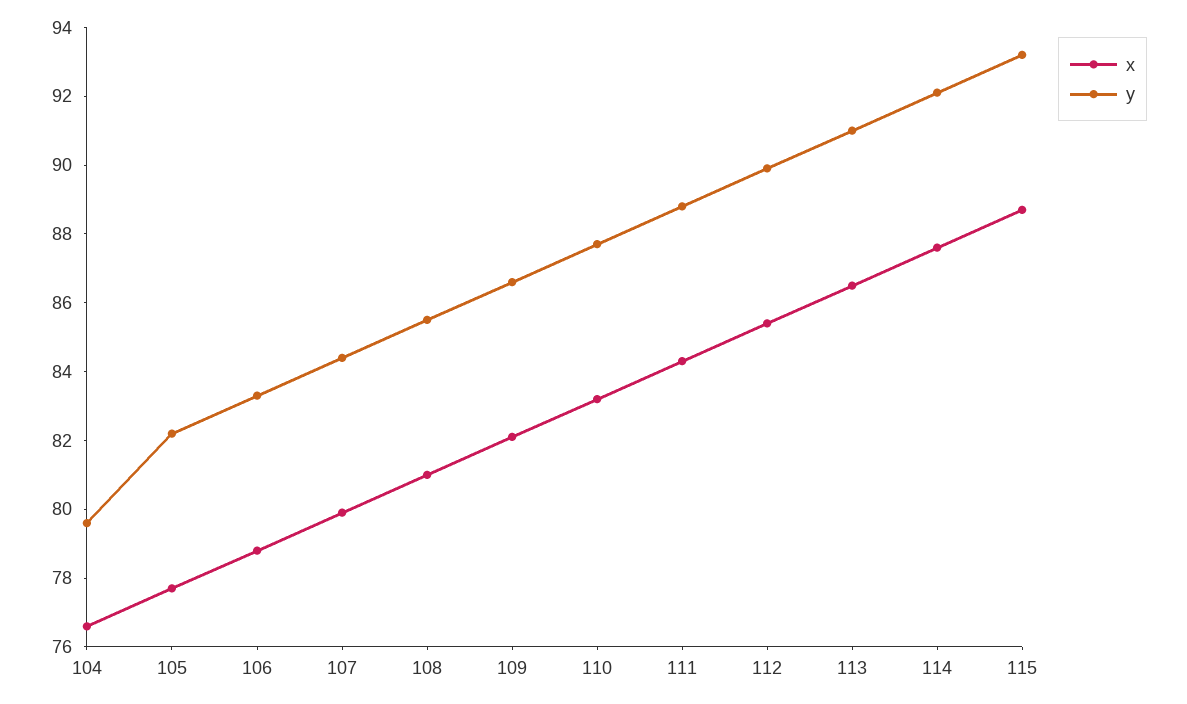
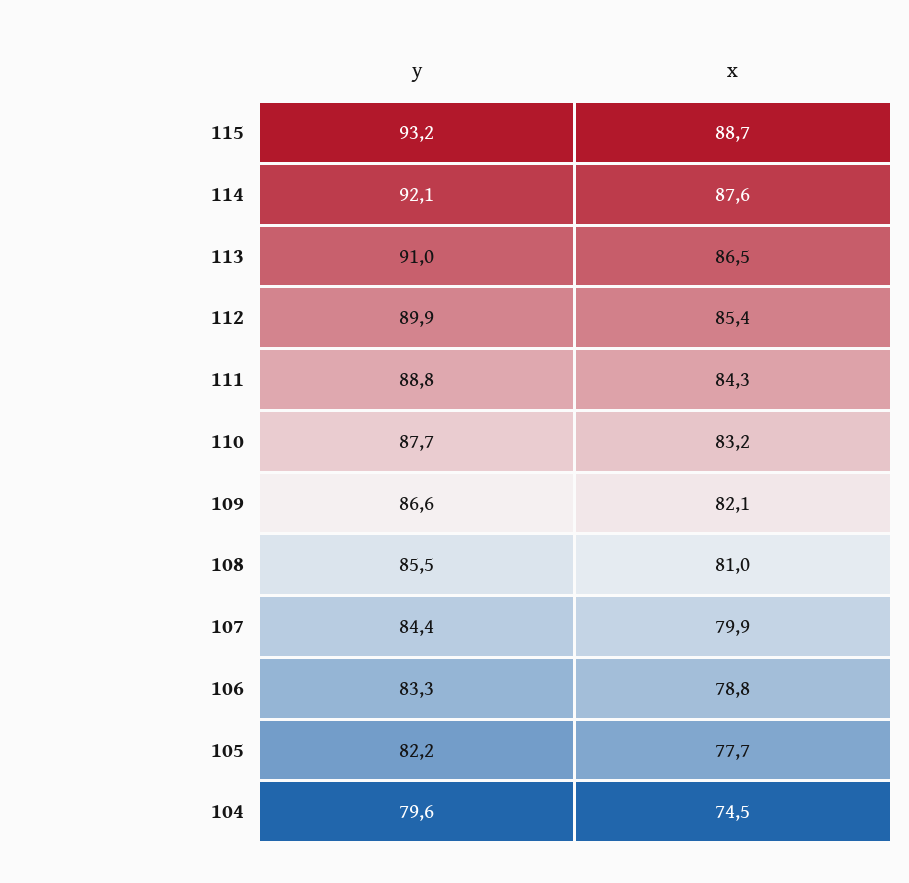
x, 104: 76.5 -> 74.5

